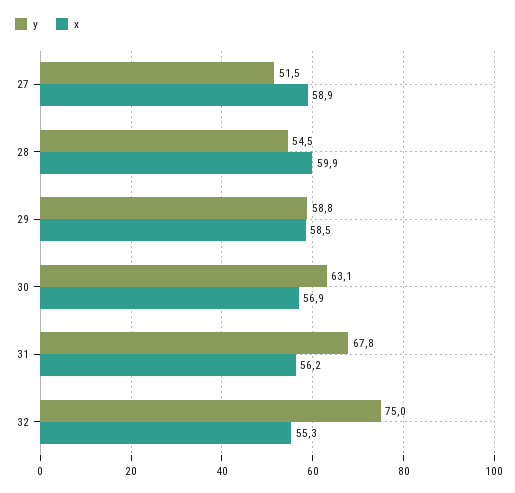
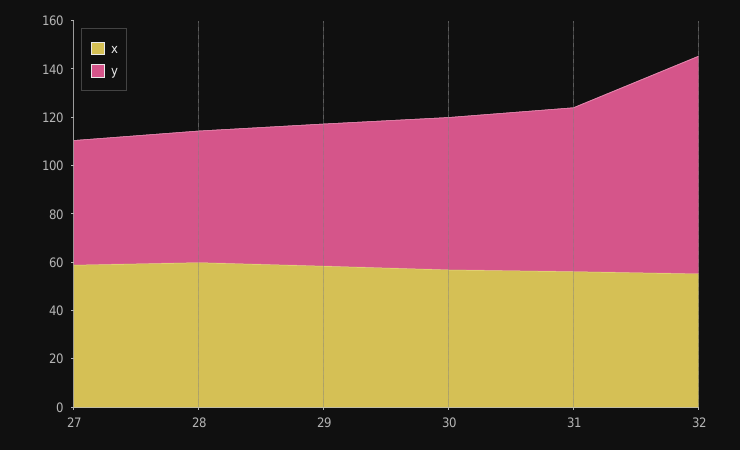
y, 32: 75 -> 90

